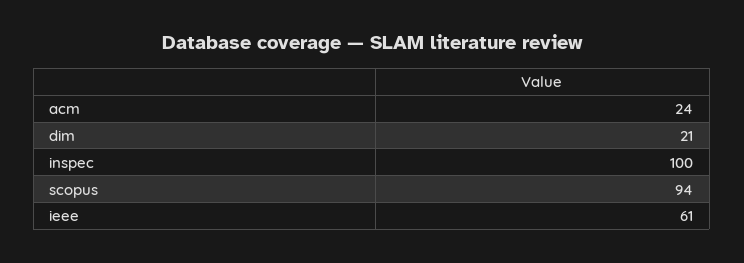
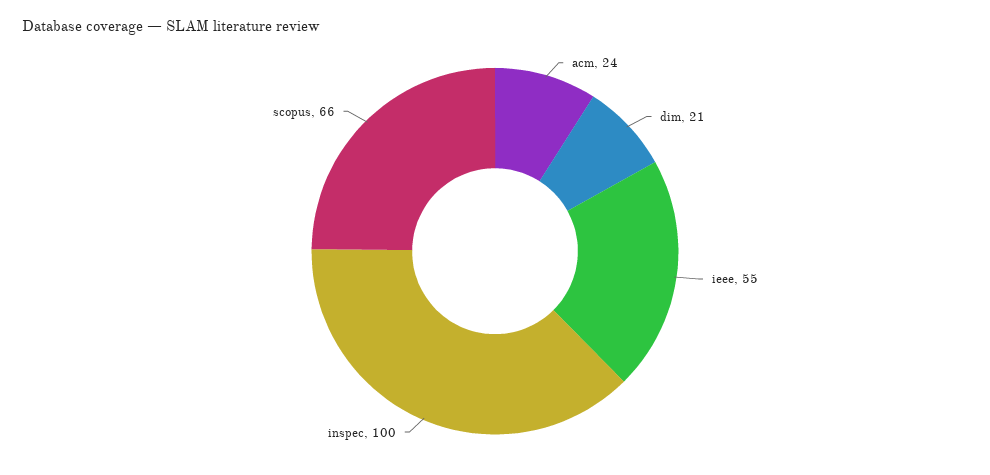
scopus: 94 -> 66
ieee: 61 -> 55

